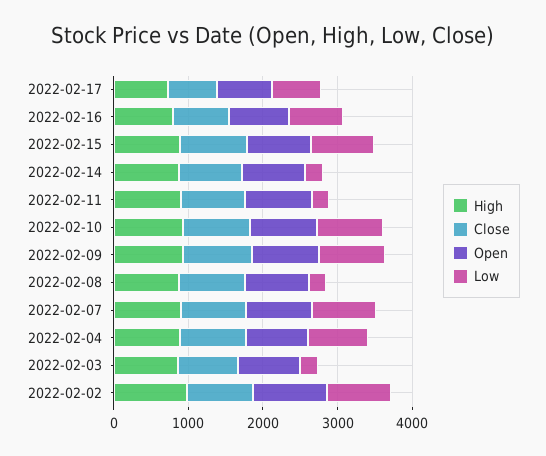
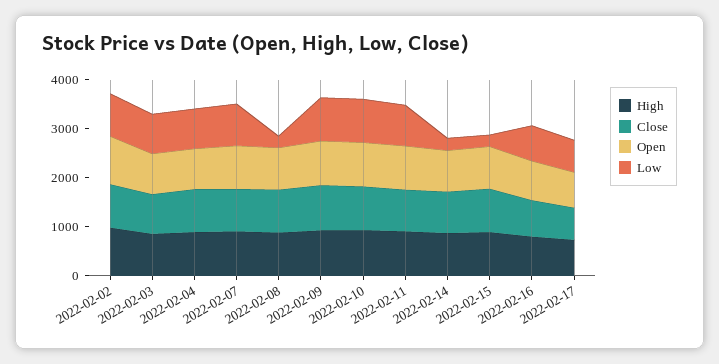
Low, 2022-02-15: 800 -> 200
Low, 2022-02-11: 200 -> 800
Low, 2022-02-03: 200 -> 800

